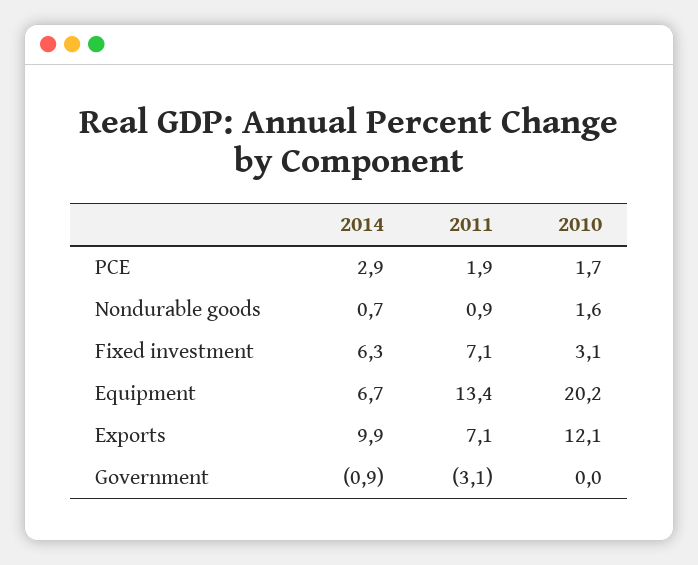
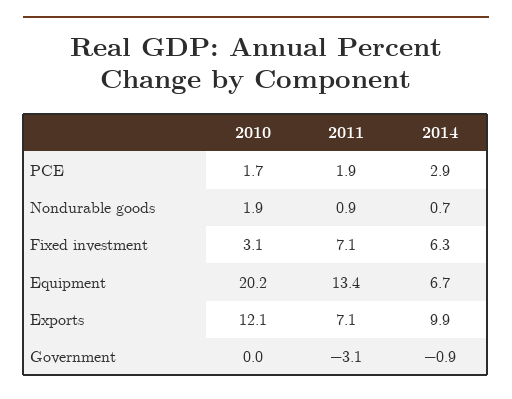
2010, Nondurable goods: 1.6 -> 1.9

